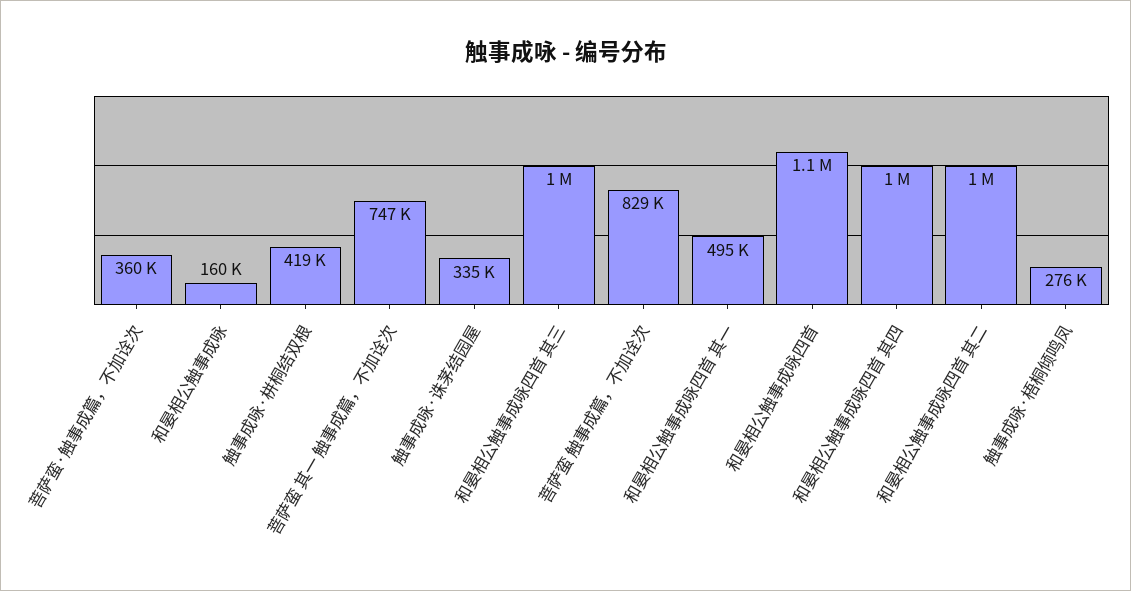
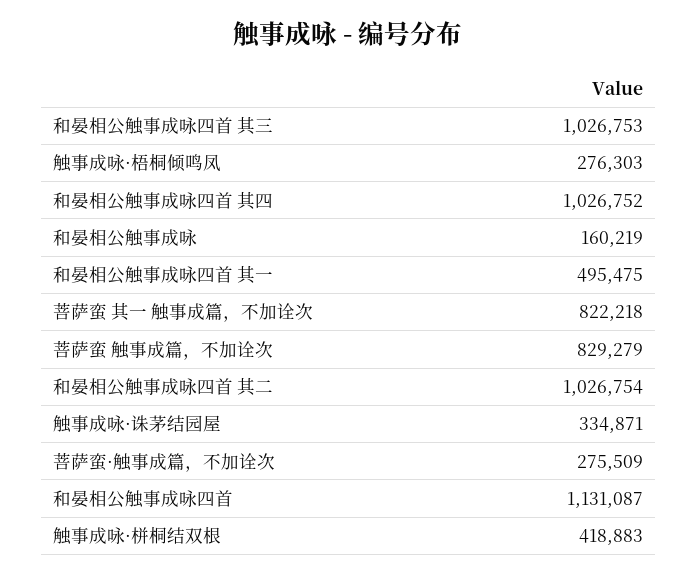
菩萨蛮·触事成篇，不加诠次: 360000 -> 275509
菩萨蛮 其一 触事成篇，不加诠次: 747000 -> 822218

